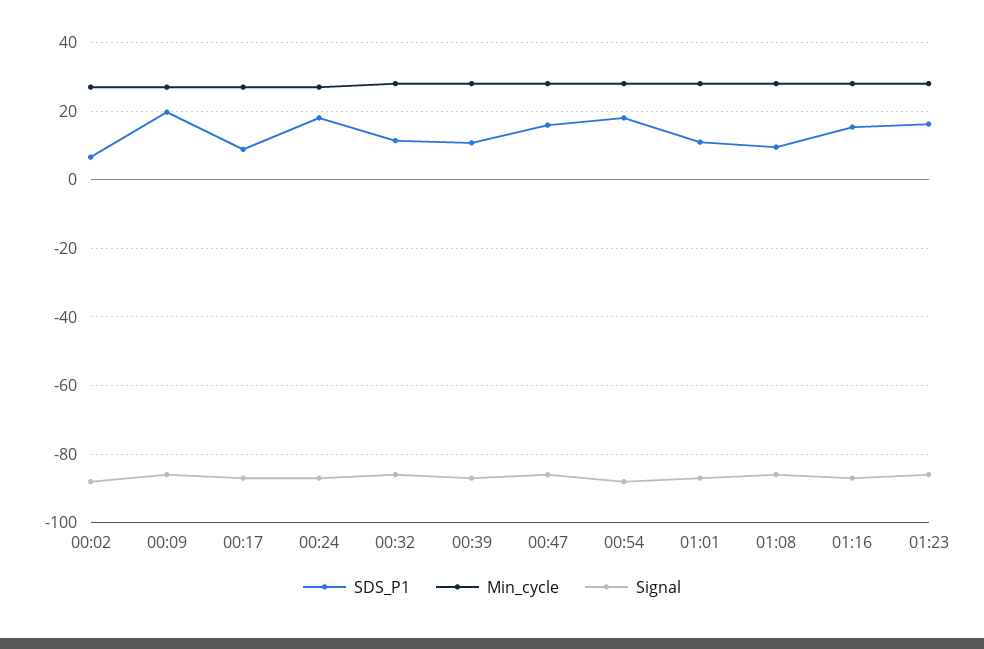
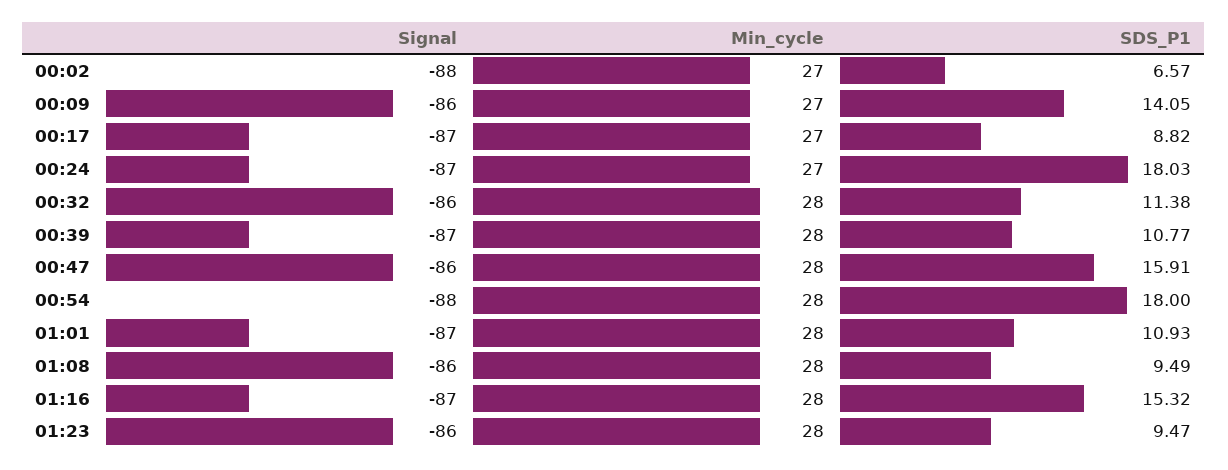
SDS_P1, 00:09: 20 -> 14.05
SDS_P1, 01:23: 16 -> 9.47

